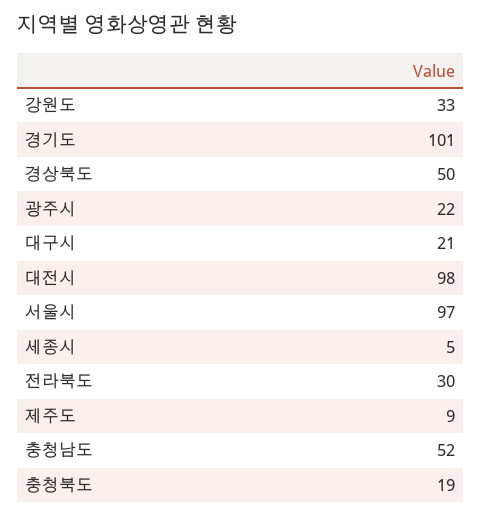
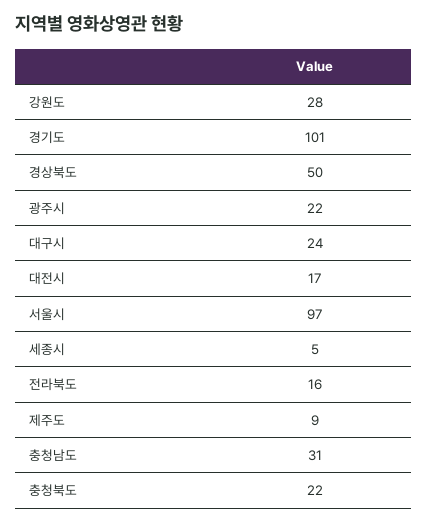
강원도: 33 -> 28
대구시: 21 -> 24
대전시: 98 -> 17
전라북도: 30 -> 16
충청남도: 52 -> 31
충청북도: 19 -> 22

